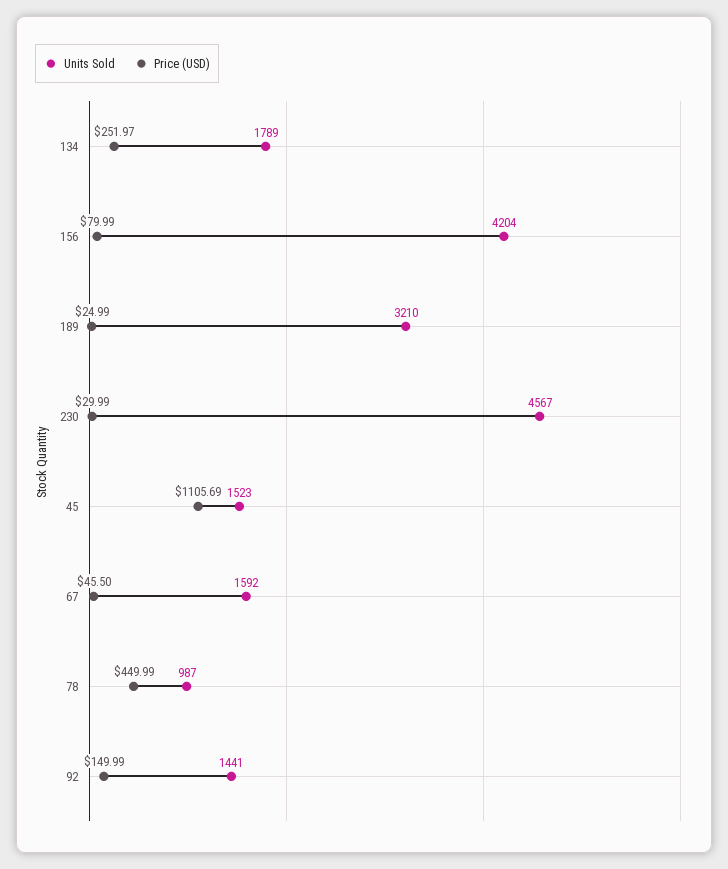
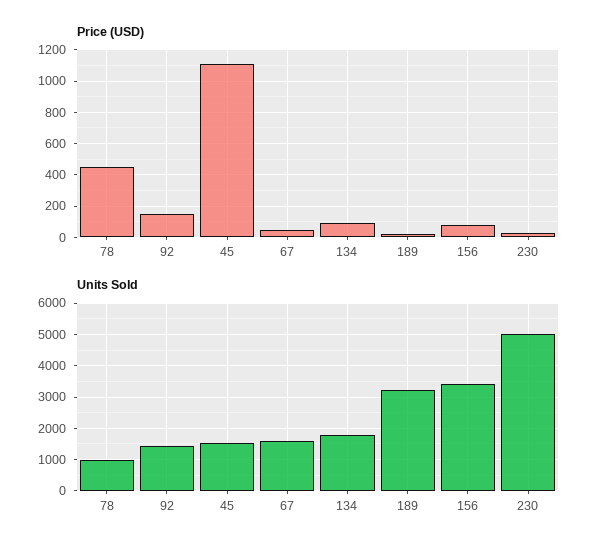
Price (USD), 134: 251.97 -> 100
Units Sold, 156: 4204 -> 3400
Units Sold, 230: 4567 -> 5000

